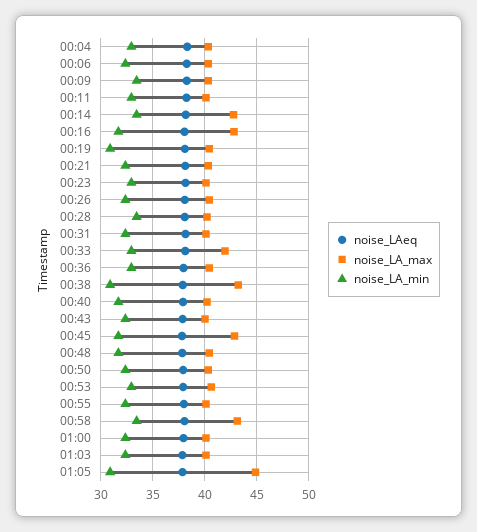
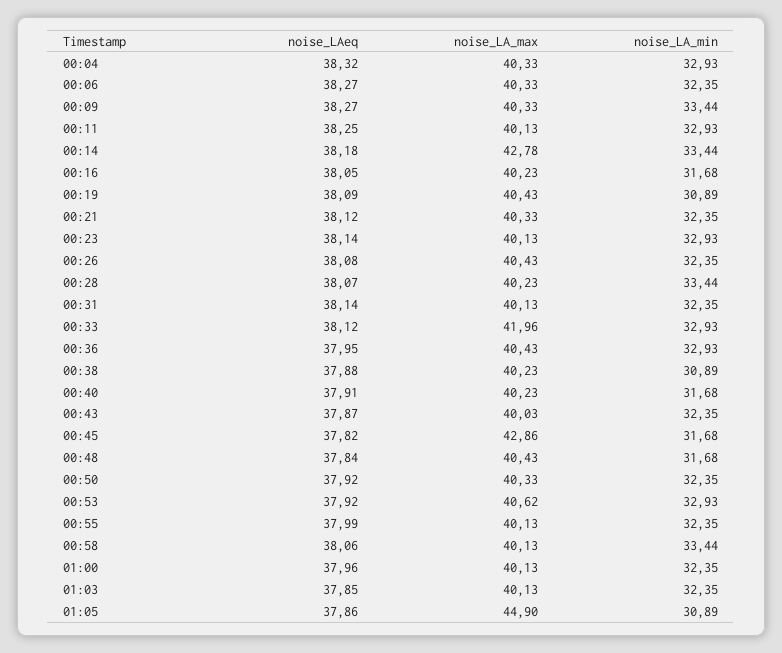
noise_LA_max, 00:16: 43 -> 40.23
noise_LA_max, 00:38: 43 -> 40.23
noise_LA_max, 00:58: 43 -> 40.13

